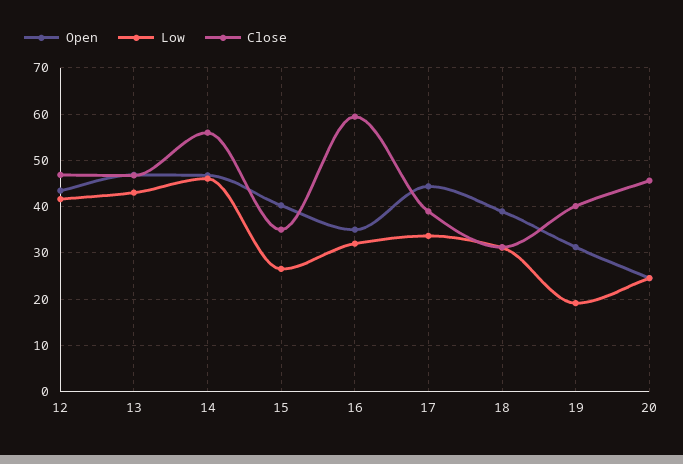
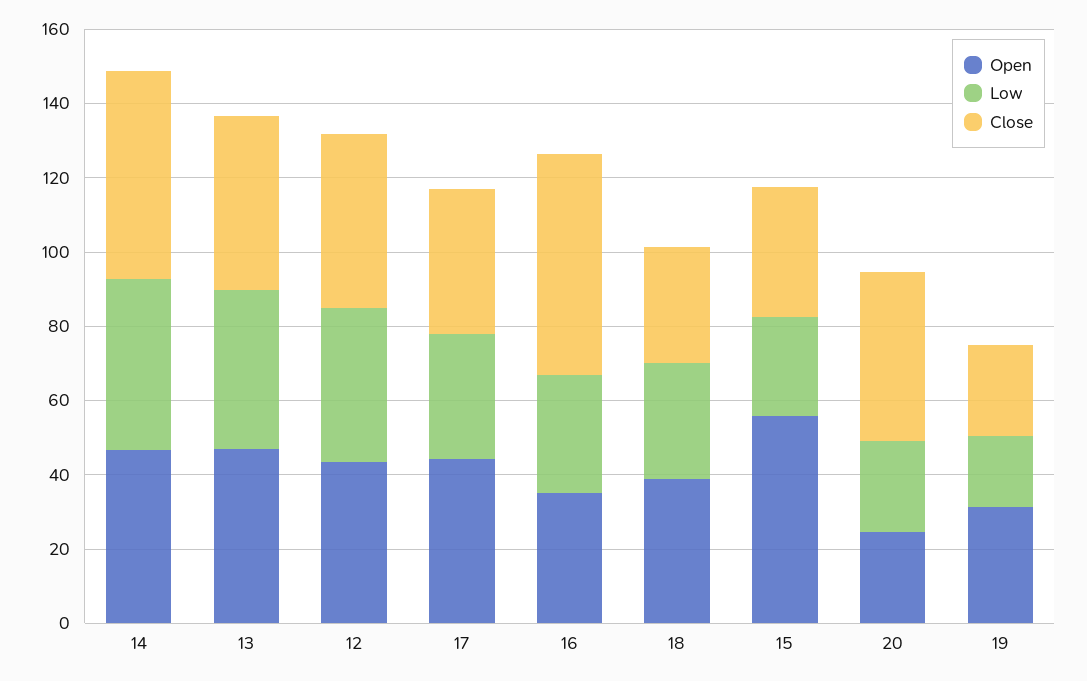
Open, 15: 40 -> 55
Close, 19: 40 -> 25

